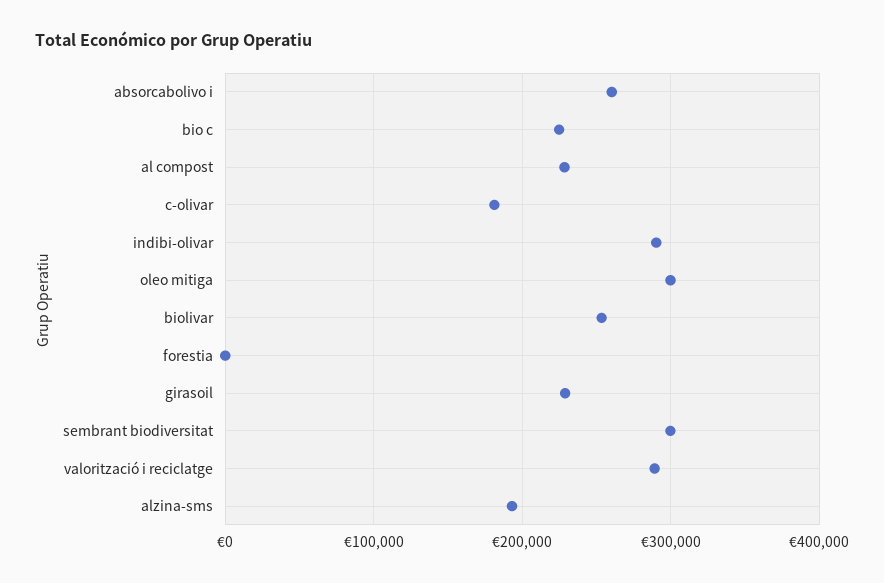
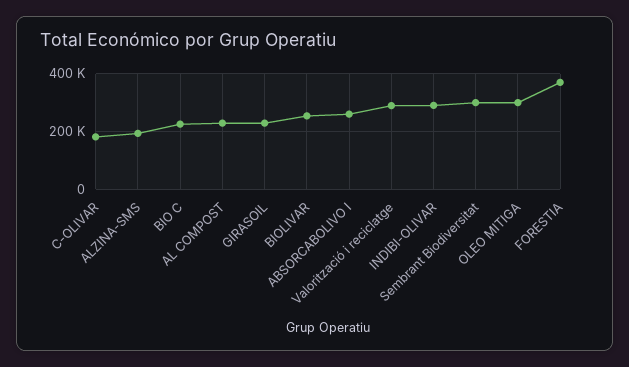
forestia: 0 -> 375000

